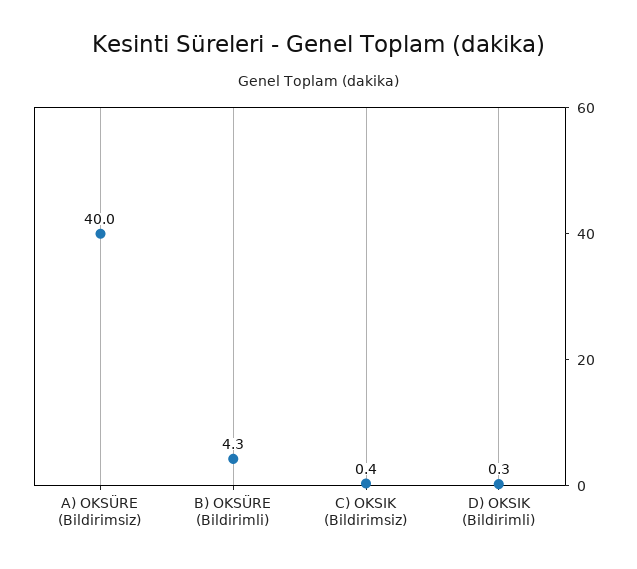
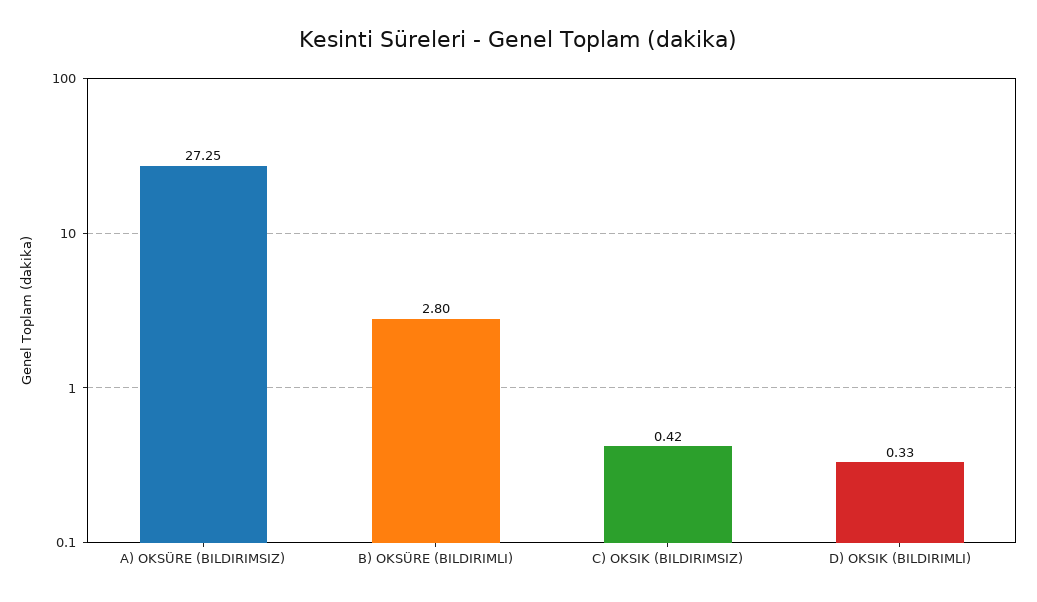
A) OKSÜRE (Bildirimsiz): 40 -> 27.25
B) OKSÜRE (Bildirimli): 4.3 -> 2.8

